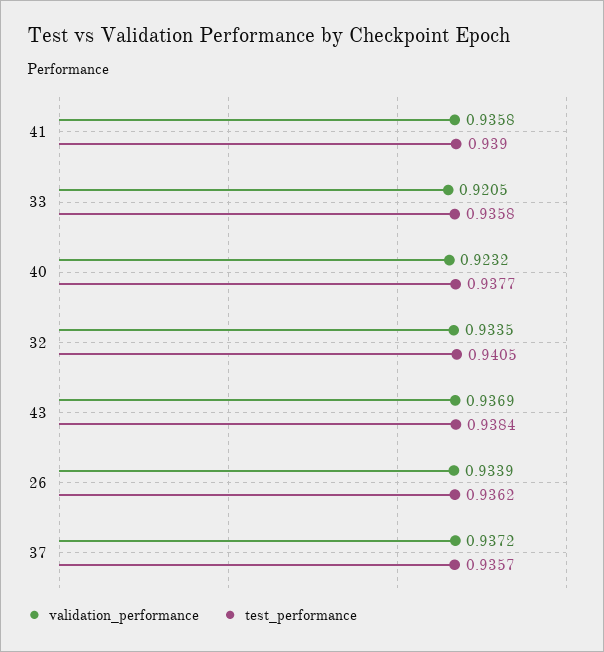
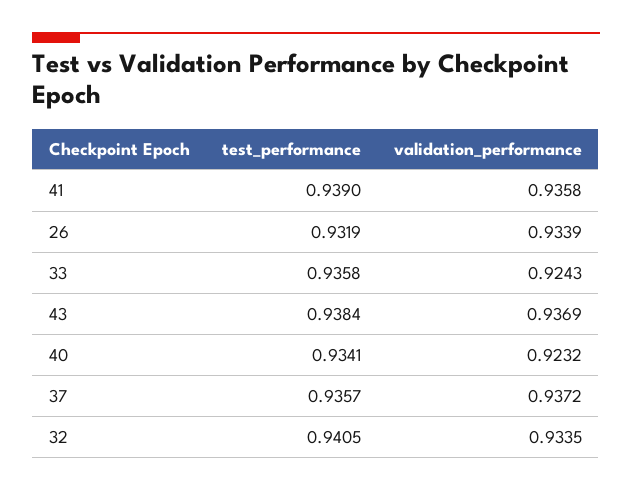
validation_performance, 33: 0.9205 -> 0.9243
test_performance, 40: 0.9377 -> 0.9341
test_performance, 26: 0.9362 -> 0.9319

